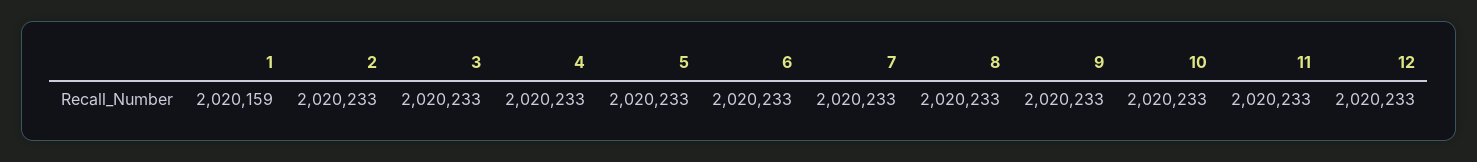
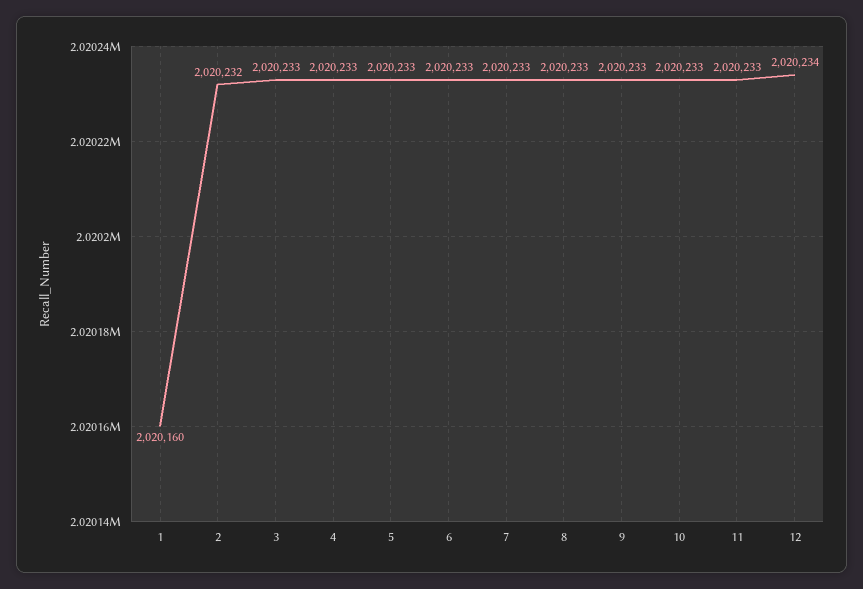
1: 2020159 -> 2020160
2: 2020233 -> 2020232
12: 2020233 -> 2020234

